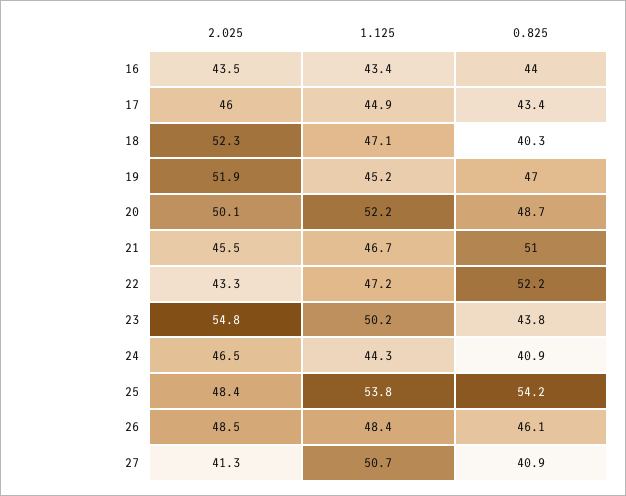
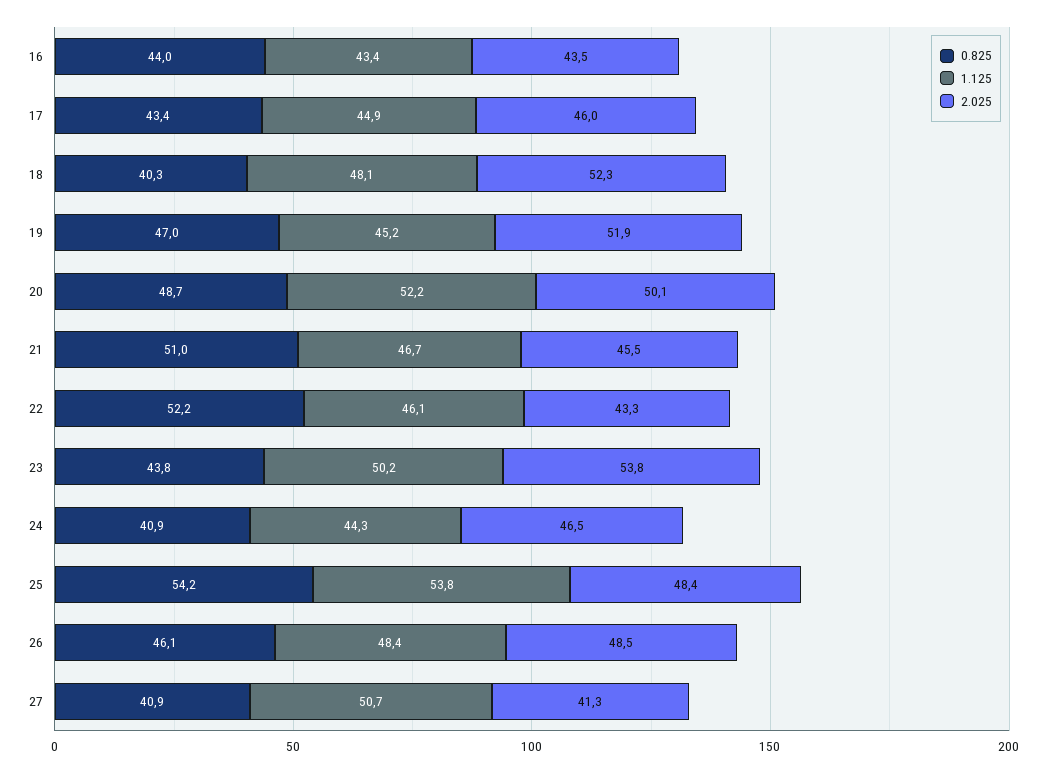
1.125, 18: 47.1 -> 48.1
1.125, 22: 47.2 -> 46.1
2.025, 23: 54.8 -> 53.8

